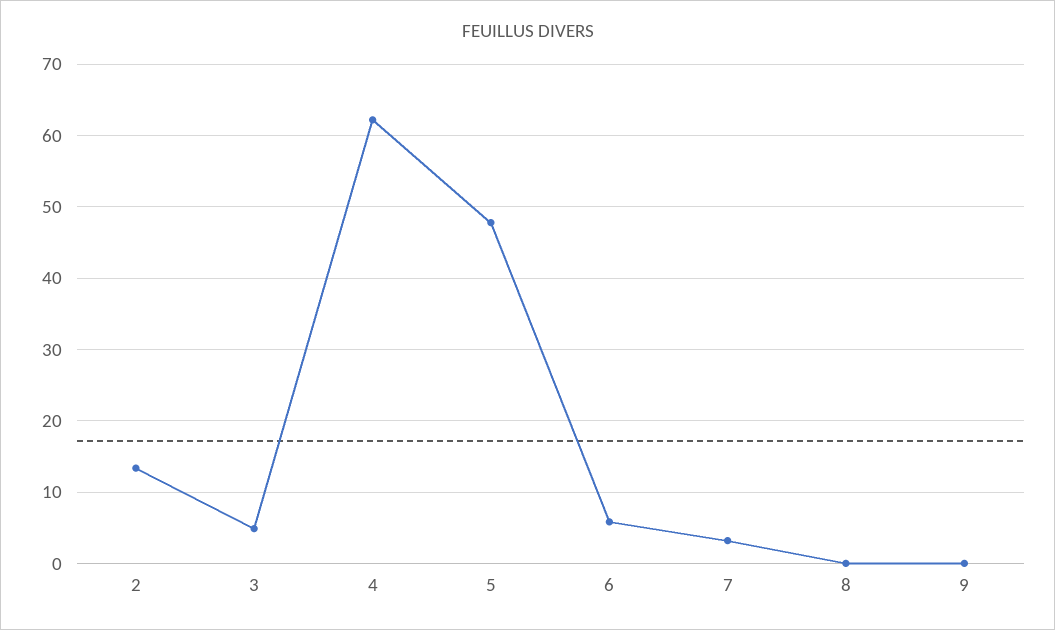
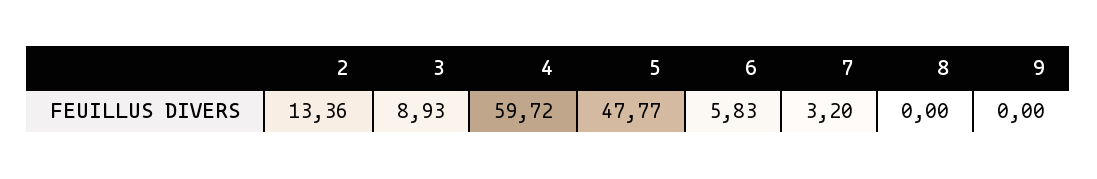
3: 5 -> 8.93
4: 62 -> 59.72

